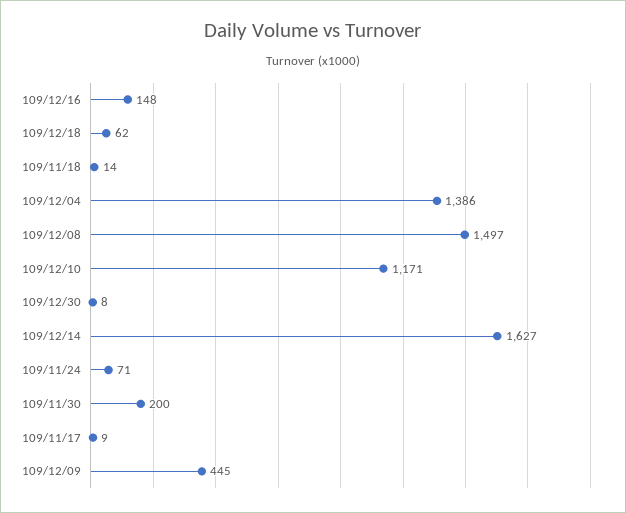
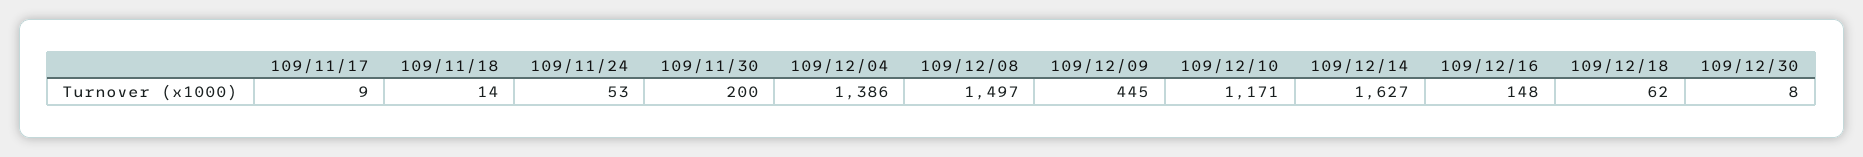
109/11/24: 71 -> 53

